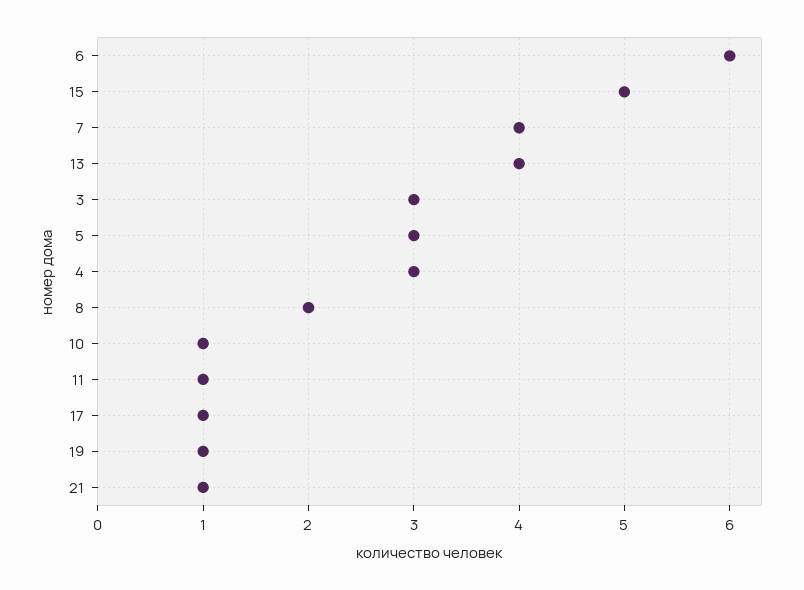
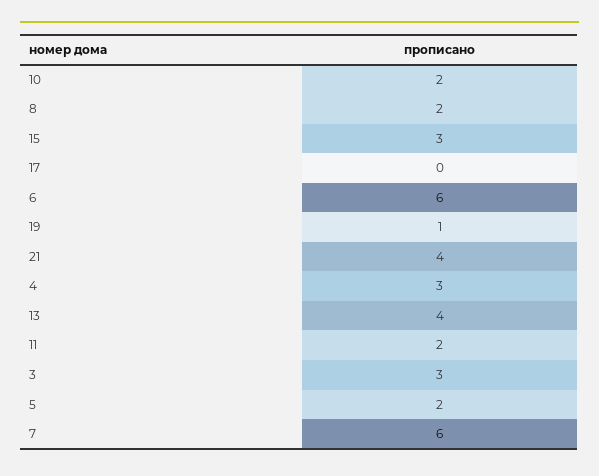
15: 5 -> 3
7: 4 -> 6
5: 3 -> 2
10: 1 -> 2
11: 1 -> 2
17: 1 -> 0
21: 1 -> 4

